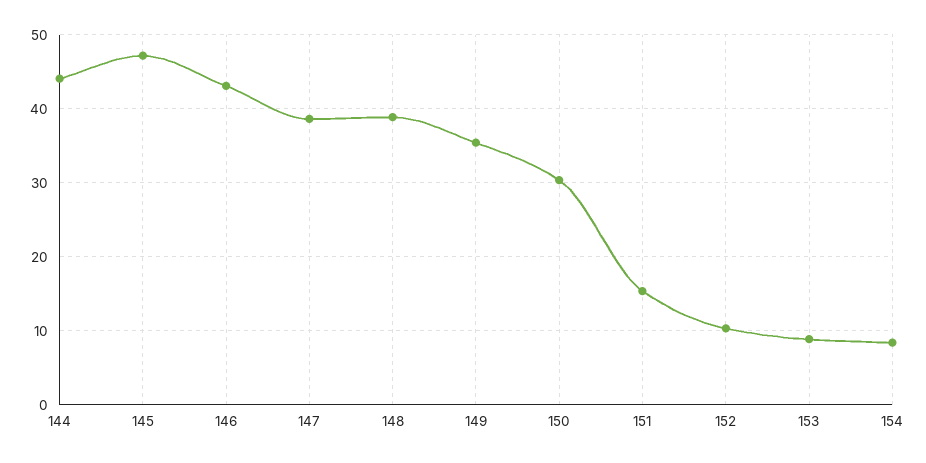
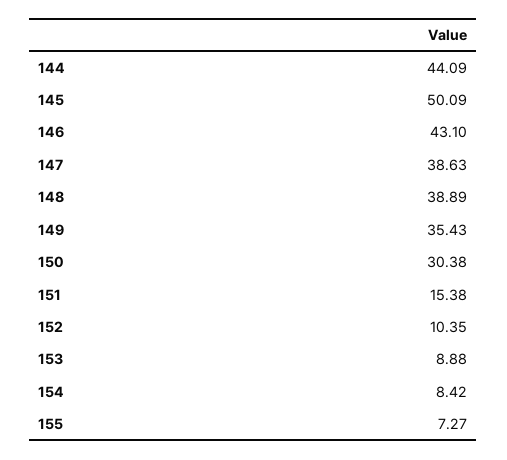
145: 47 -> 50.09
155: none -> 7.27

